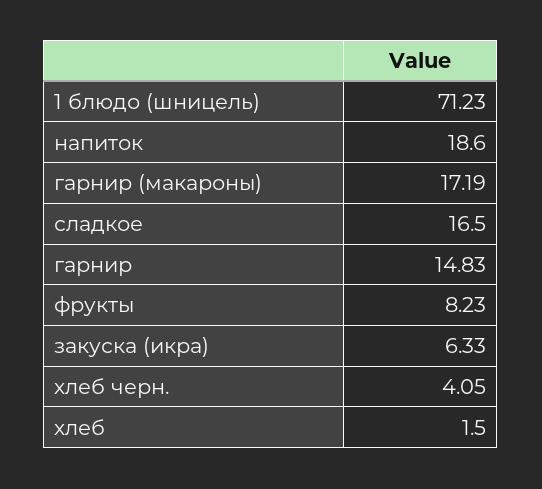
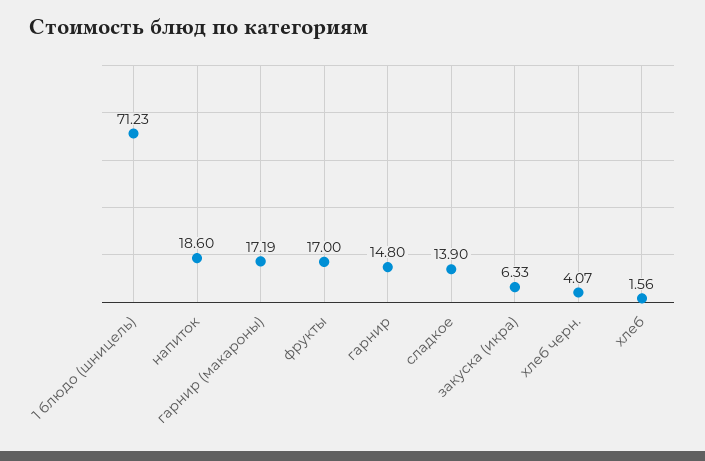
сладкое: 16.5 -> 13.9
гарнир: 14.83 -> 14.8
фрукты: 8.23 -> 17
хлеб черн.: 4.05 -> 4.07
хлеб: 1.5 -> 1.56

